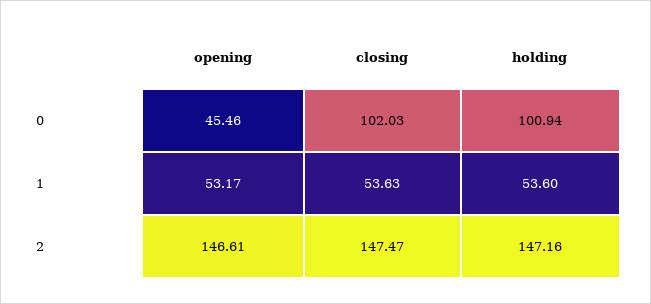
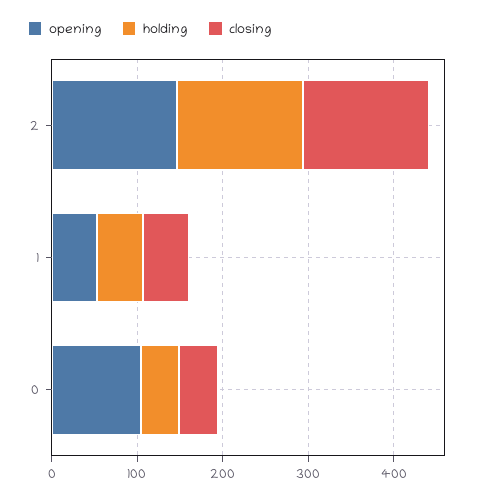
opening, 0: 45.46 -> 100
closing, 0: 102.03 -> 40
holding, 0: 100.94 -> 40

